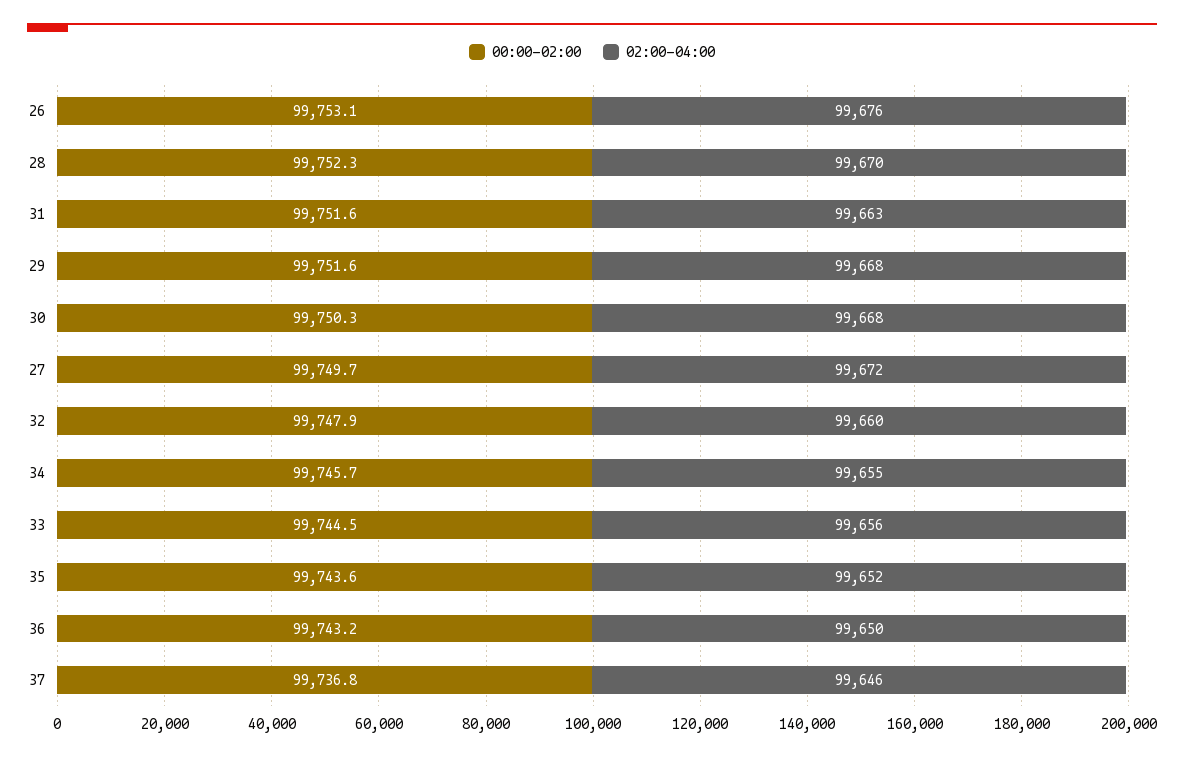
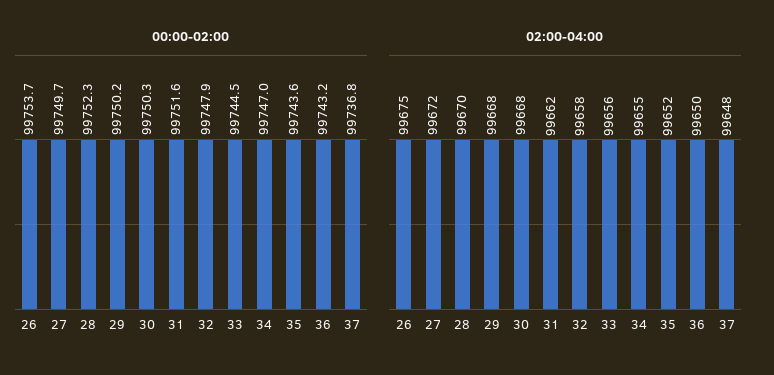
00:00-02:00, 26: 99753.1 -> 99753.7
02:00-04:00, 26: 99676 -> 99675
02:00-04:00, 31: 99663 -> 99662
00:00-02:00, 29: 99751.6 -> 99750.2
02:00-04:00, 32: 99660 -> 99658
00:00-02:00, 34: 99745.7 -> 99747
02:00-04:00, 37: 99646 -> 99648

